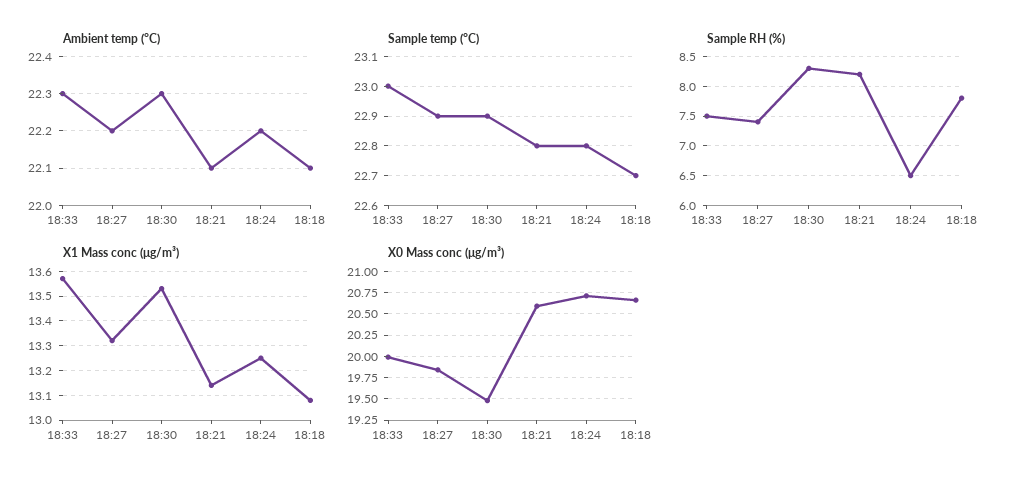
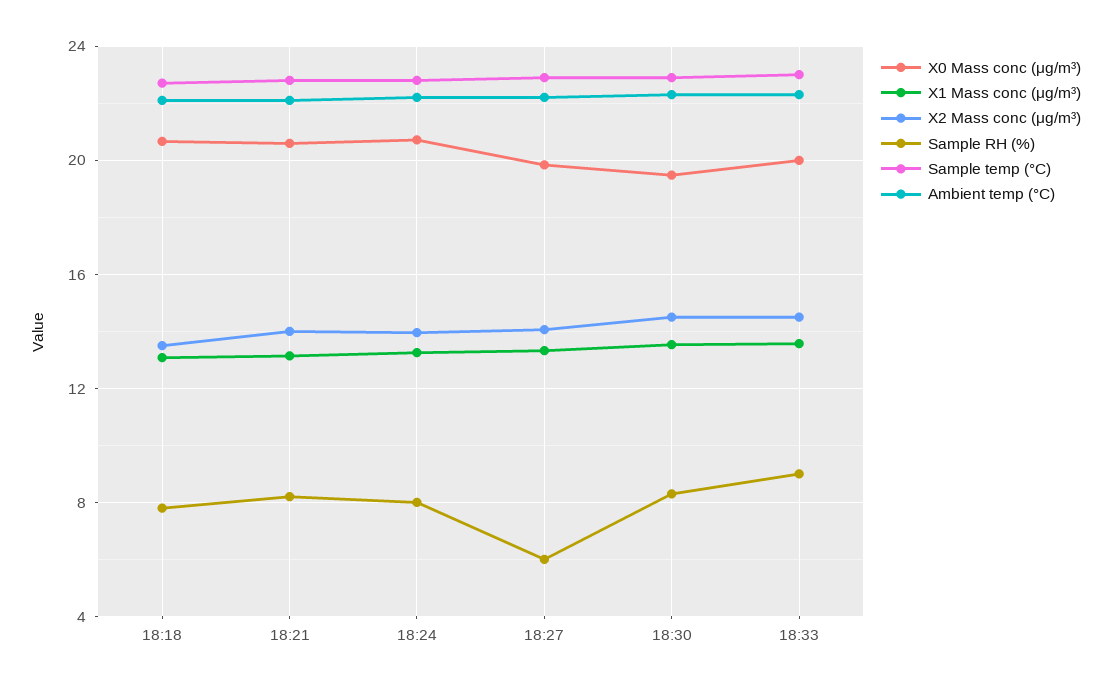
Sample RH (%), 18:33: 7.5 -> 9
Sample RH (%), 18:27: 7.5 -> 6
Sample RH (%), 18:24: 6.5 -> 8
X2 Mass conc (μg/m³), 18:18: none -> 13.5
X2 Mass conc (μg/m³), 18:21: none -> 14
X2 Mass conc (μg/m³), 18:24: none -> 14
X2 Mass conc (μg/m³), 18:27: none -> 14
X2 Mass conc (μg/m³), 18:30: none -> 14.5
X2 Mass conc (μg/m³), 18:33: none -> 14.5

